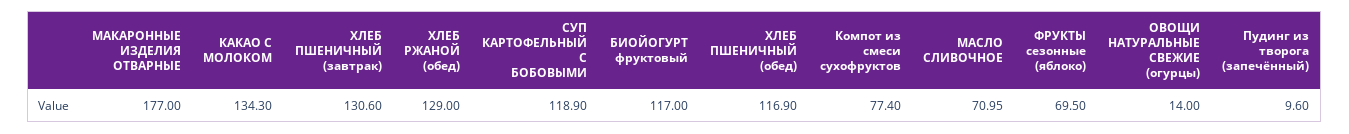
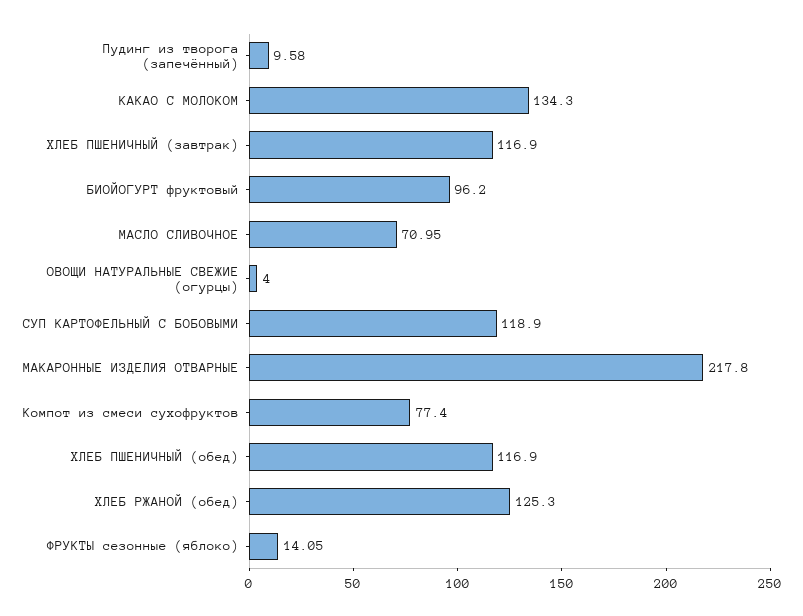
МАКАРОННЫЕ ИЗДЕЛИЯ ОТВАРНЫЕ: 177 -> 217.8
ХЛЕБ ПШЕНИЧНЫЙ (завтрак): 130.6 -> 116.9
ХЛЕБ РЖАНОЙ (обед): 129 -> 125.3
БИОЙОГУРТ фруктовый: 117 -> 96.2
ФРУКТЫ сезонные (яблоко): 69.5 -> 14.05
ОВОЩИ НАТУРАЛЬНЫЕ СВЕЖИЕ (огурцы): 14 -> 4
Пудинг из творога (запечённый): 9.6 -> 9.58

